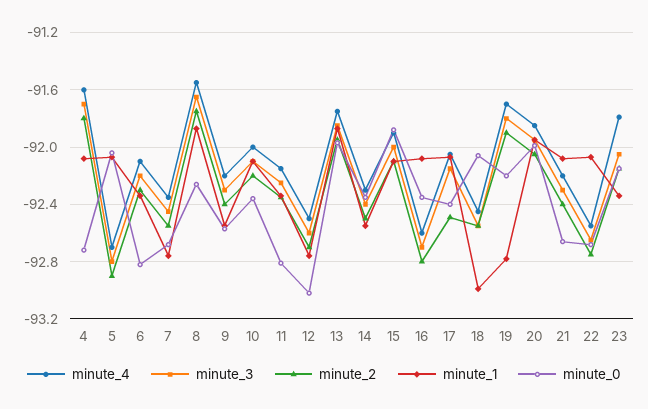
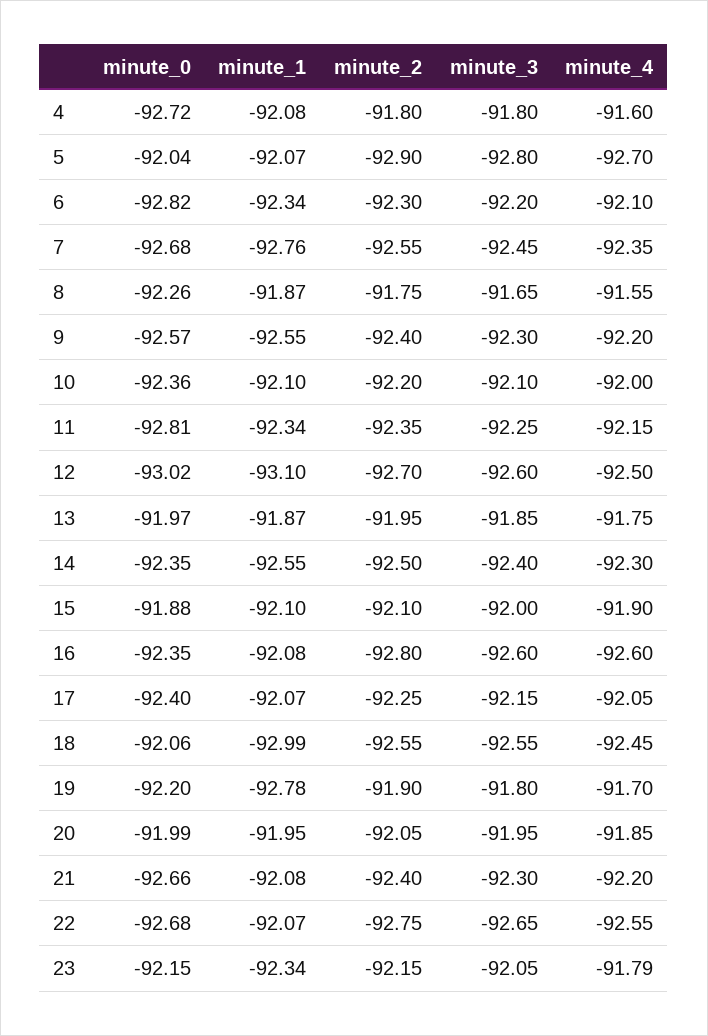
minute_3, 4: -91.7 -> -91.8
minute_1, 12: -92.75 -> -93.1
minute_3, 16: -92.7 -> -92.6
minute_2, 17: -92.5 -> -92.25

